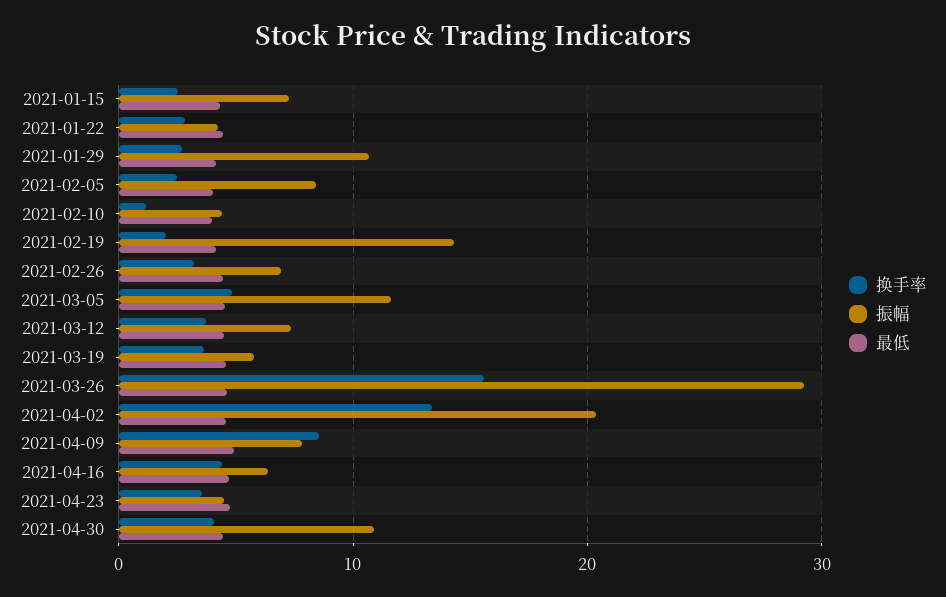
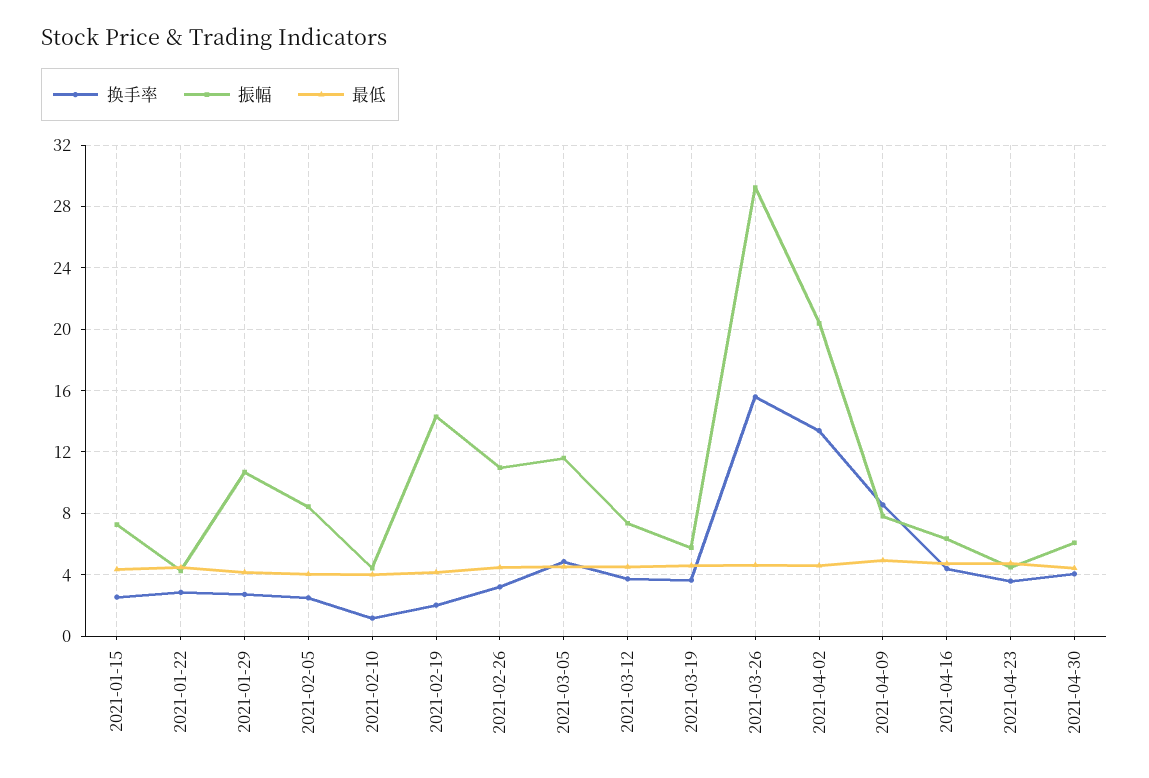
振幅, 2021-02-26: 7 -> 11
振幅, 2021-04-30: 11 -> 6

